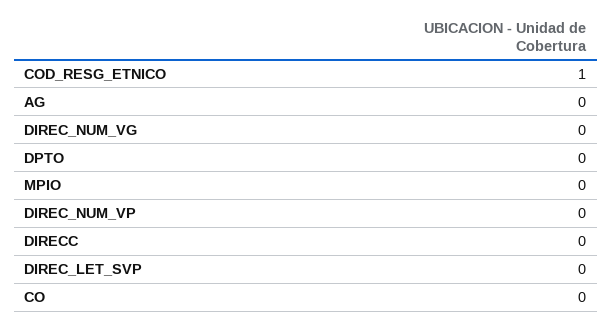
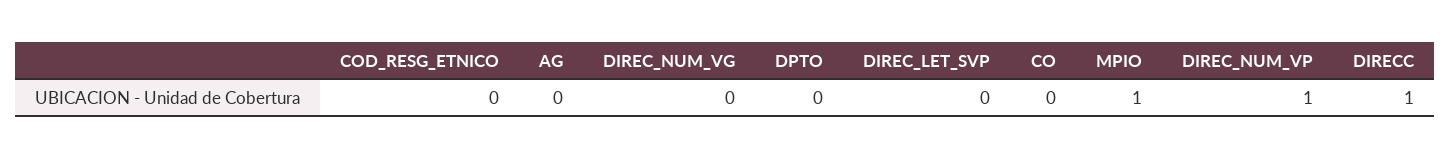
COD_RESG_ETNICO: 1 -> 0
MPIO: 0 -> 1
DIREC_NUM_VP: 0 -> 1
DIRECC: 0 -> 1

